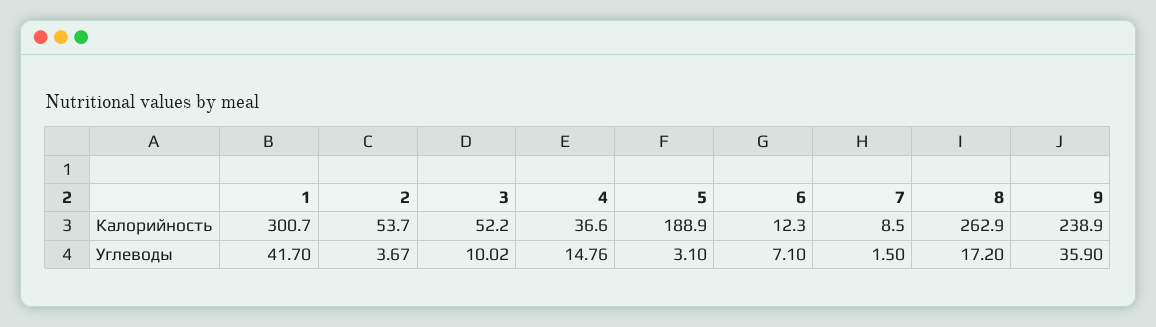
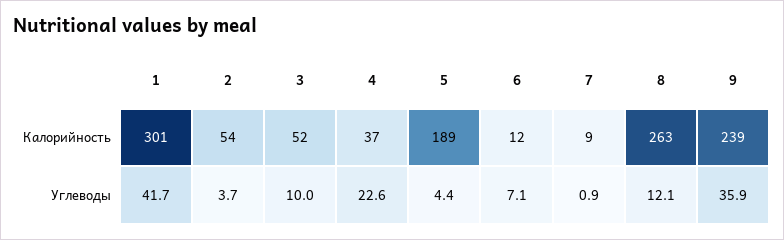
4, Углеводы: 14.76 -> 22.6
5, Углеводы: 3.1 -> 4.4
7, Углеводы: 1.5 -> 0.9
8, Углеводы: 17.2 -> 12.1

